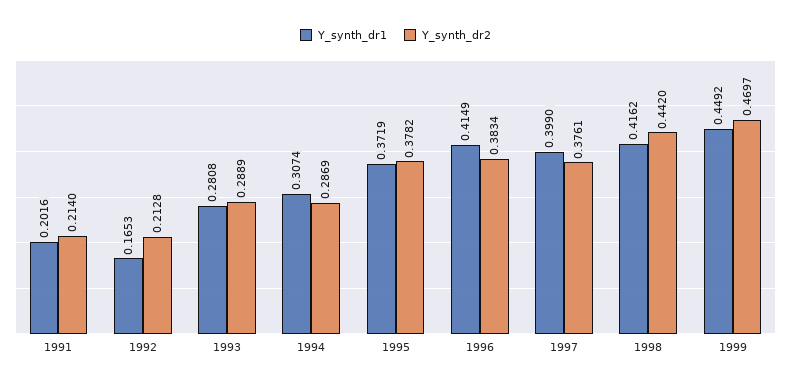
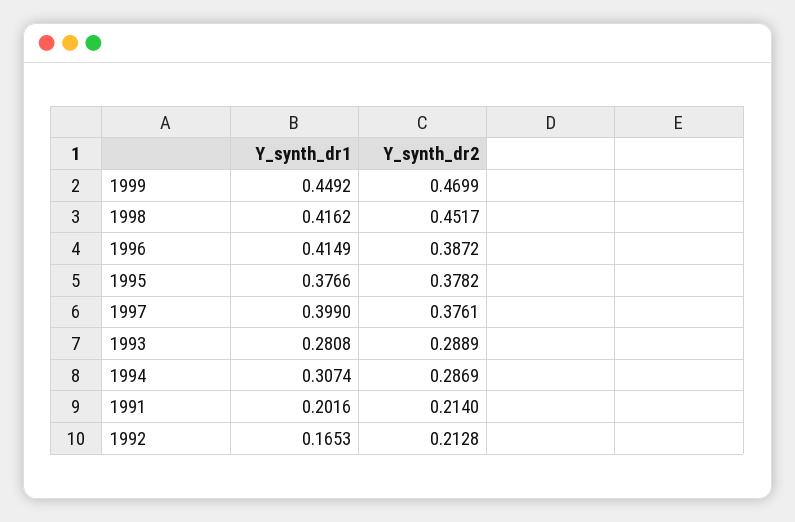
Y_synth_dr1, 1995: 0.3719 -> 0.3766
Y_synth_dr2, 1996: 0.3834 -> 0.3872
Y_synth_dr2, 1998: 0.442 -> 0.4517
Y_synth_dr2, 1999: 0.4697 -> 0.4699

